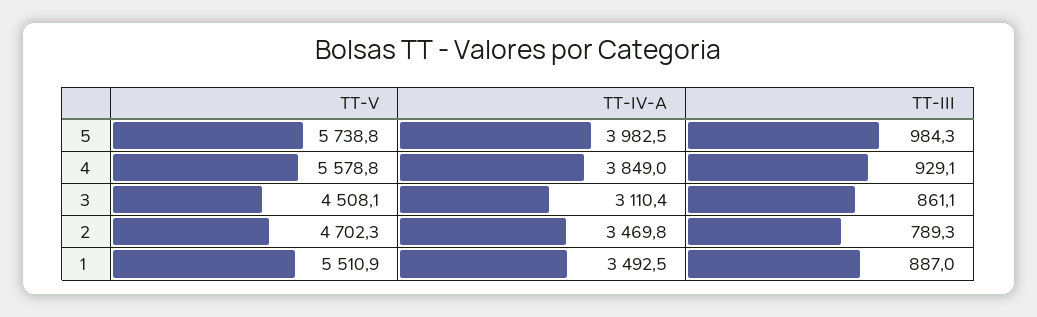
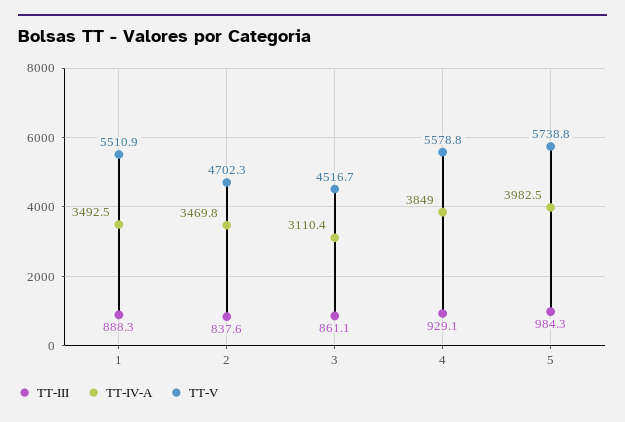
TT-V, 3: 4508.1 -> 4516.7
TT-III, 2: 789.3 -> 837.6
TT-III, 1: 887 -> 888.3

